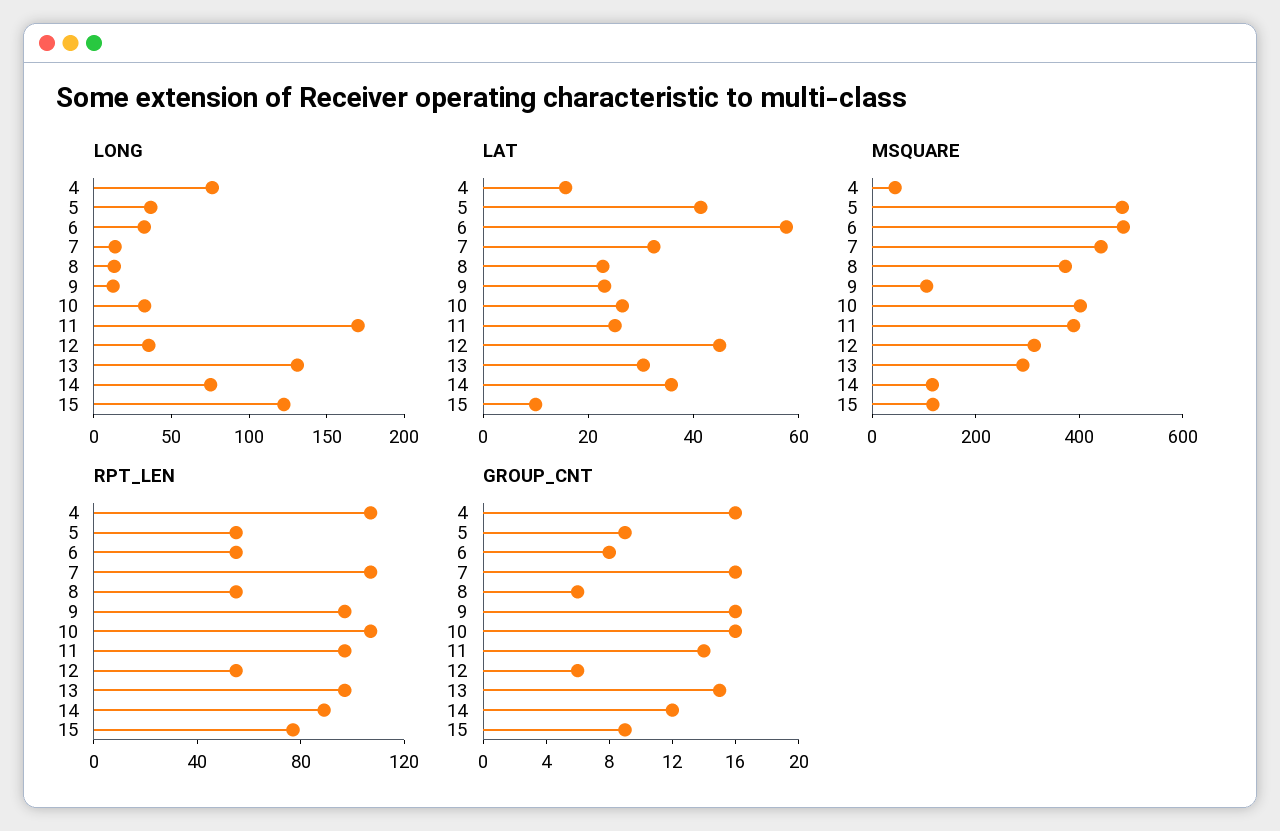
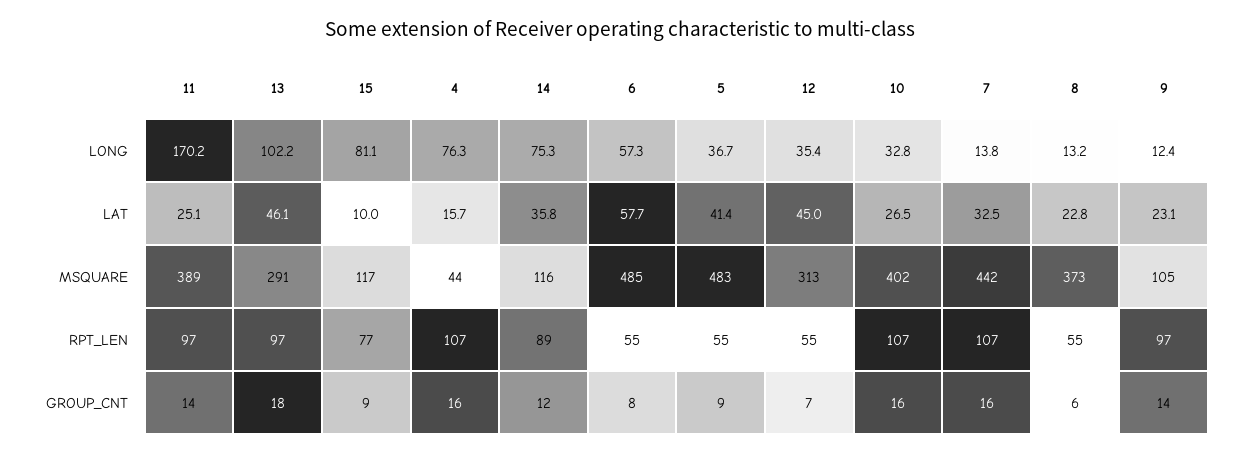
LONG, 6: 30 -> 57.3
LONG, 13: 130 -> 102.2
LONG, 15: 120 -> 81.1
LAT, 13: 30 -> 46.1
GROUP_CNT, 9: 16 -> 14
GROUP_CNT, 12: 6 -> 7
GROUP_CNT, 13: 15 -> 18

